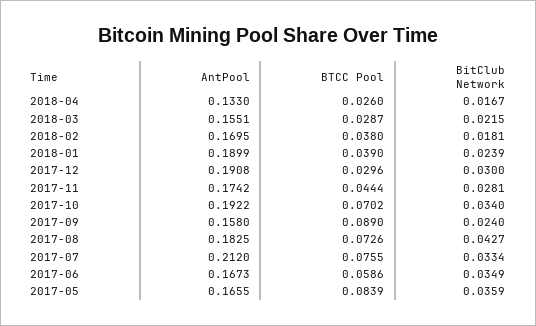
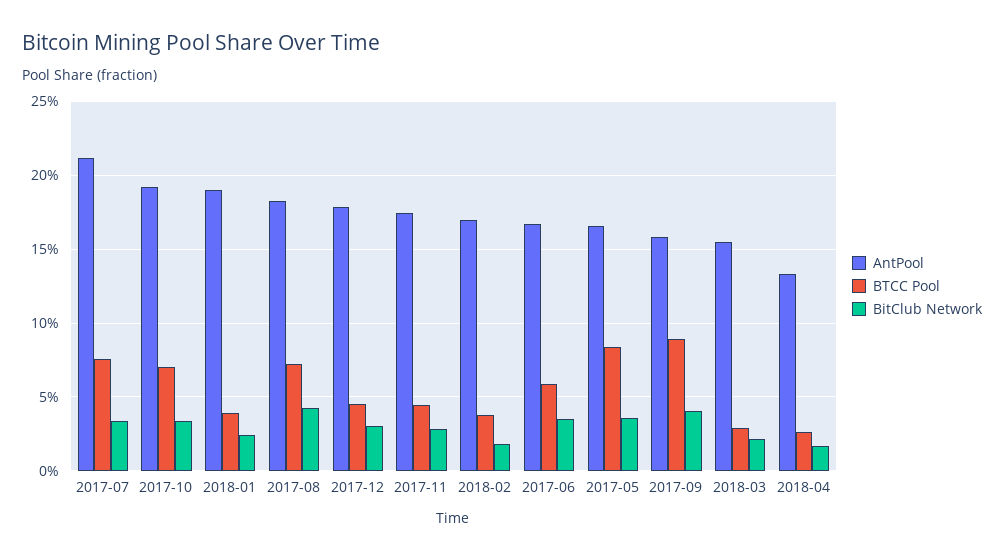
AntPool, 2017-12: 0.1908 -> 0.18
BTCC Pool, 2017-12: 0.0296 -> 0.045
BitClub Network, 2017-09: 0.024 -> 0.04

